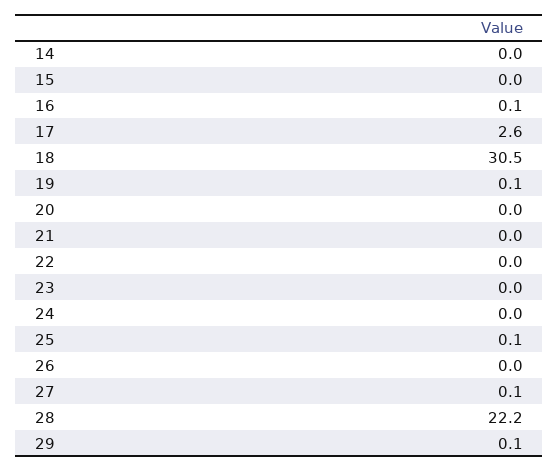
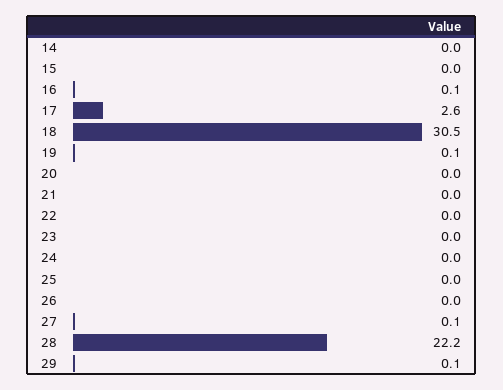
25: 0.1 -> 0

